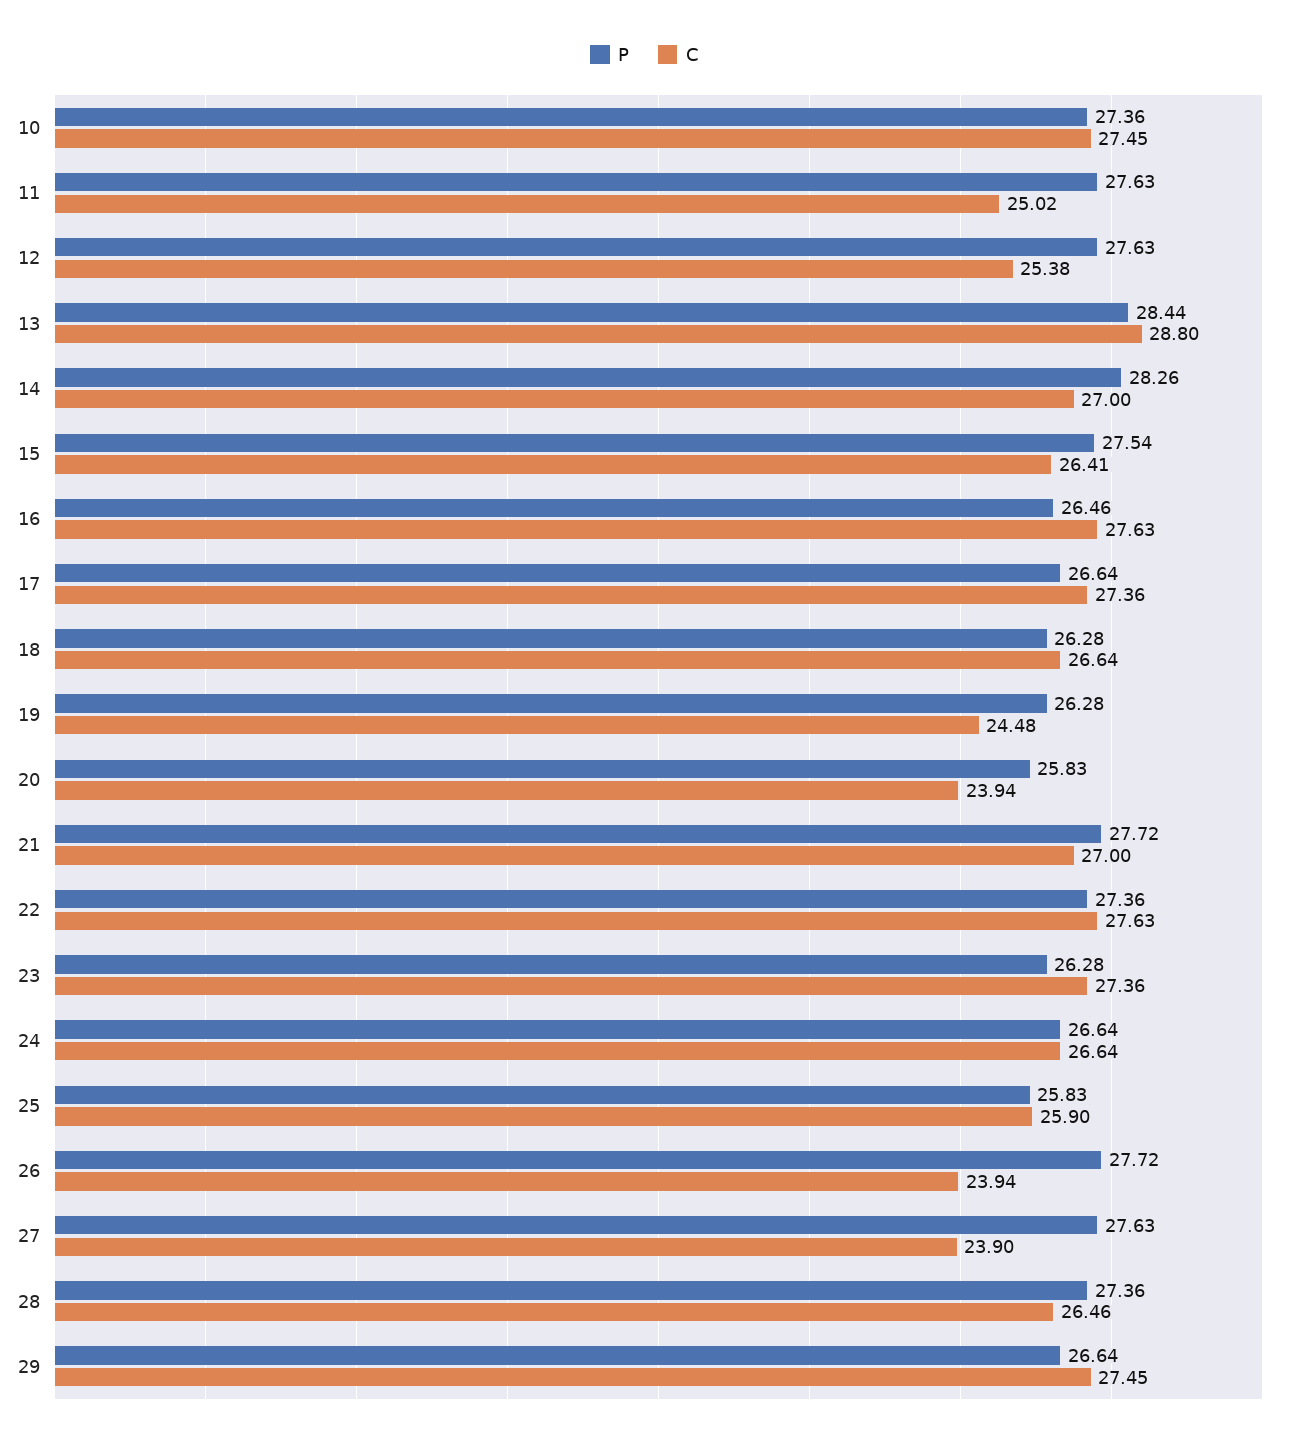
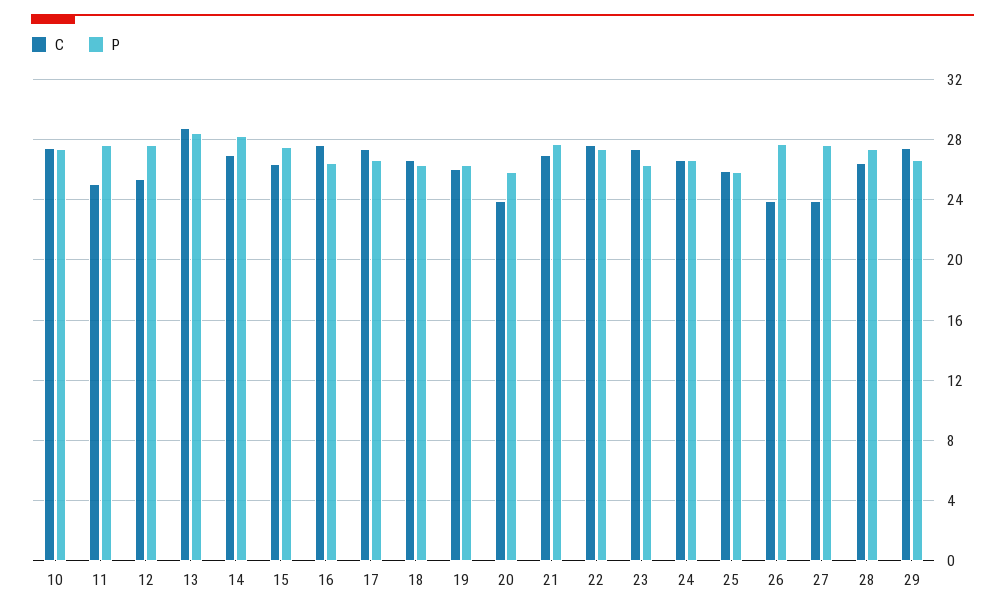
C, 19: 24.48 -> 26

